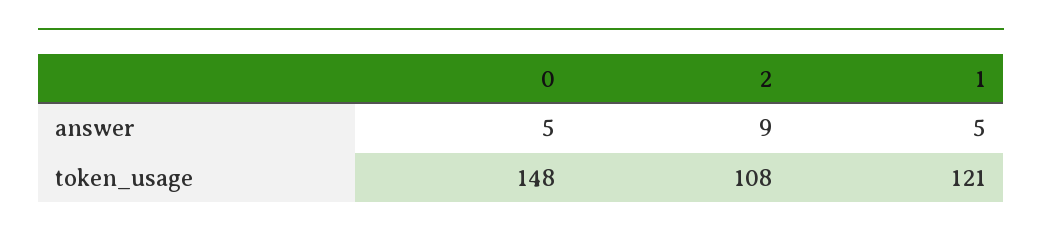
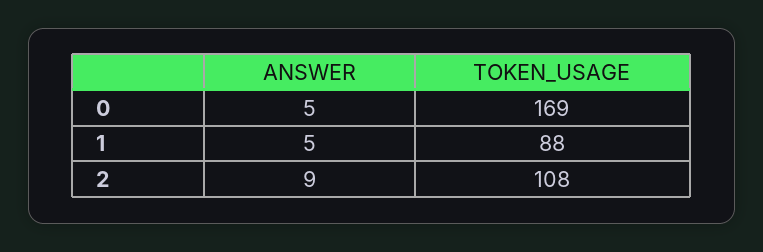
0, token_usage: 148 -> 169
1, token_usage: 121 -> 88

